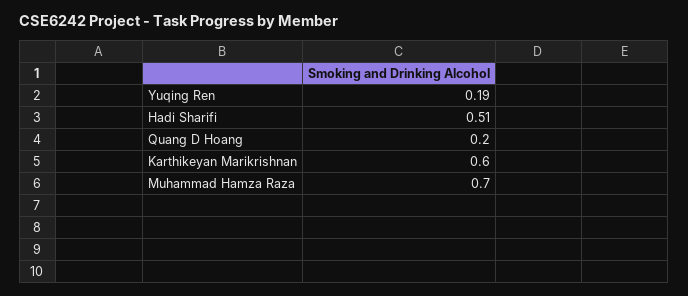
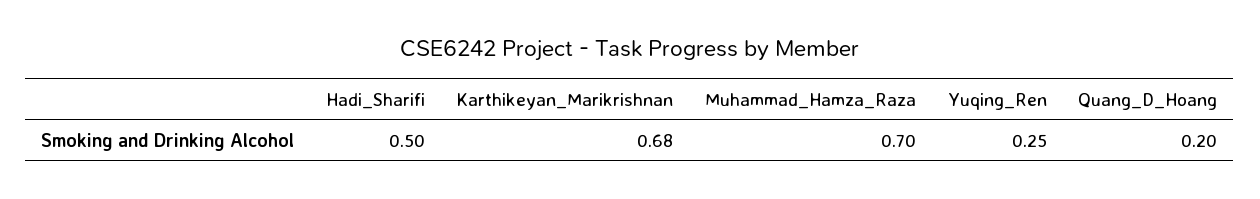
Yuqing Ren: 0.19 -> 0.25
Hadi Sharifi: 0.51 -> 0.5
Karthikeyan Marikrishnan: 0.6 -> 0.68

